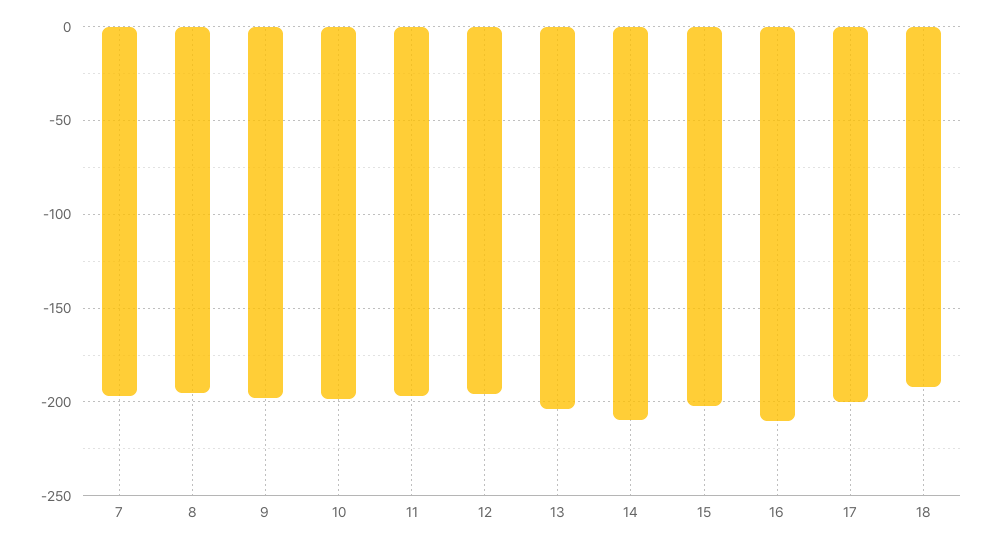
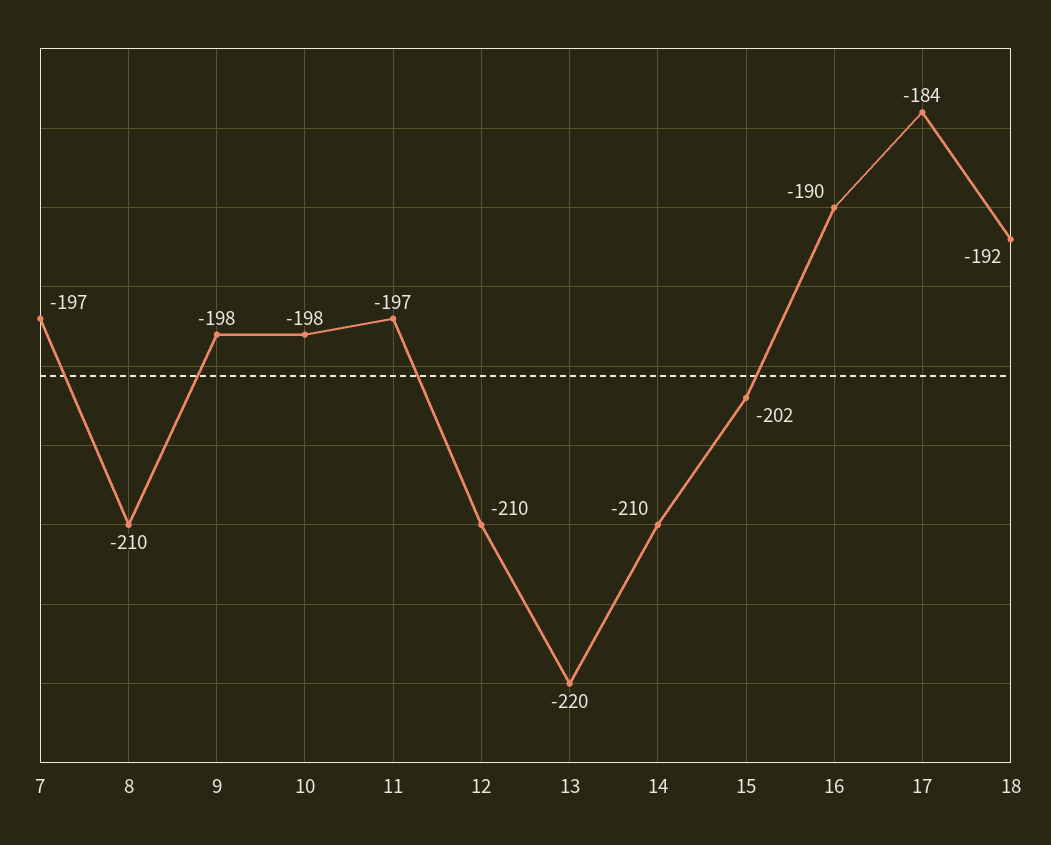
8: -195 -> -210
12: -195 -> -210
13: -205 -> -220
16: -210 -> -190
17: -200 -> -184

